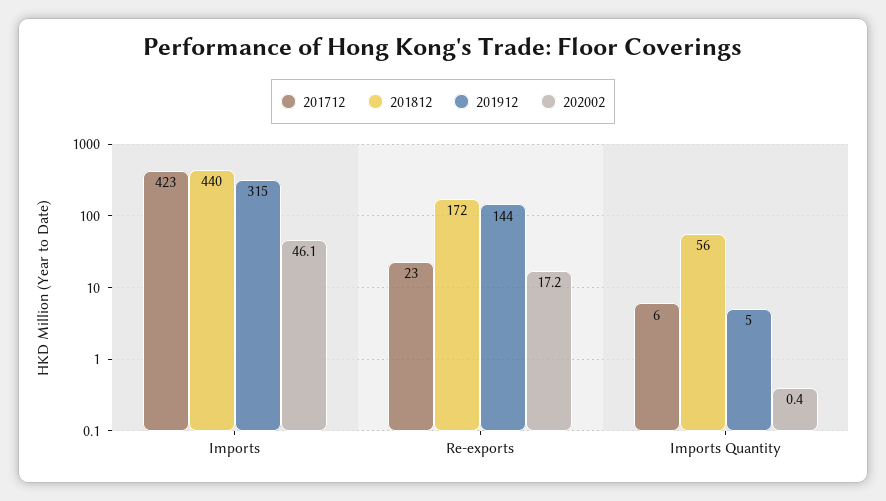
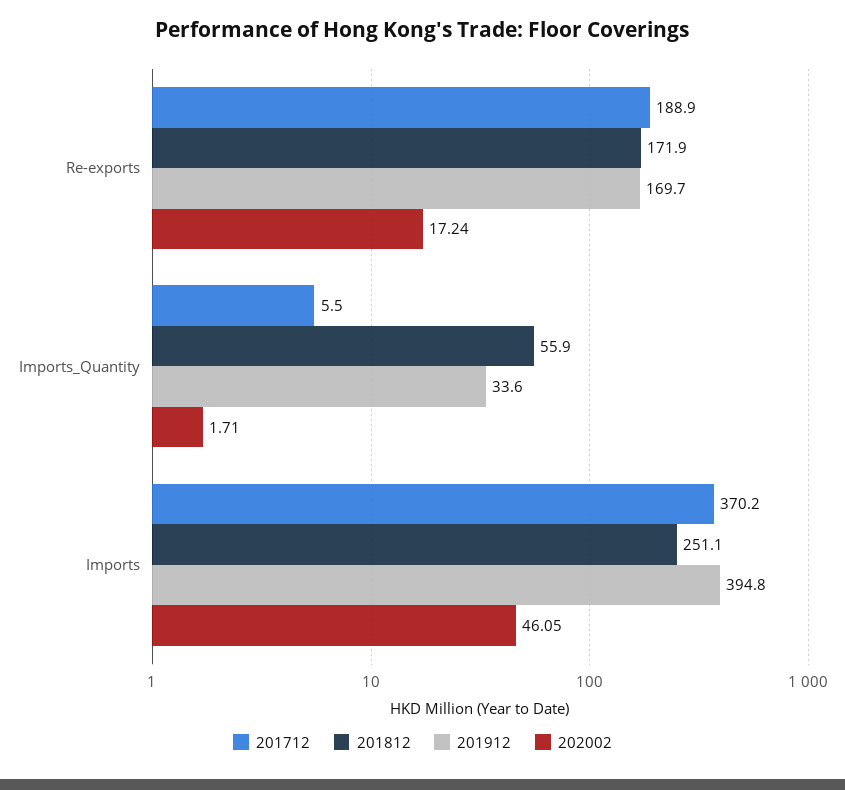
201712, Imports: 423 -> 370.2
201812, Imports: 440 -> 251.1
201912, Imports: 315 -> 394.8
201712, Re-exports: 23 -> 188.9
201912, Re-exports: 144 -> 169.7
201912, Imports Quantity: 5 -> 33.6
202002, Imports Quantity: 0.4 -> 1.71

